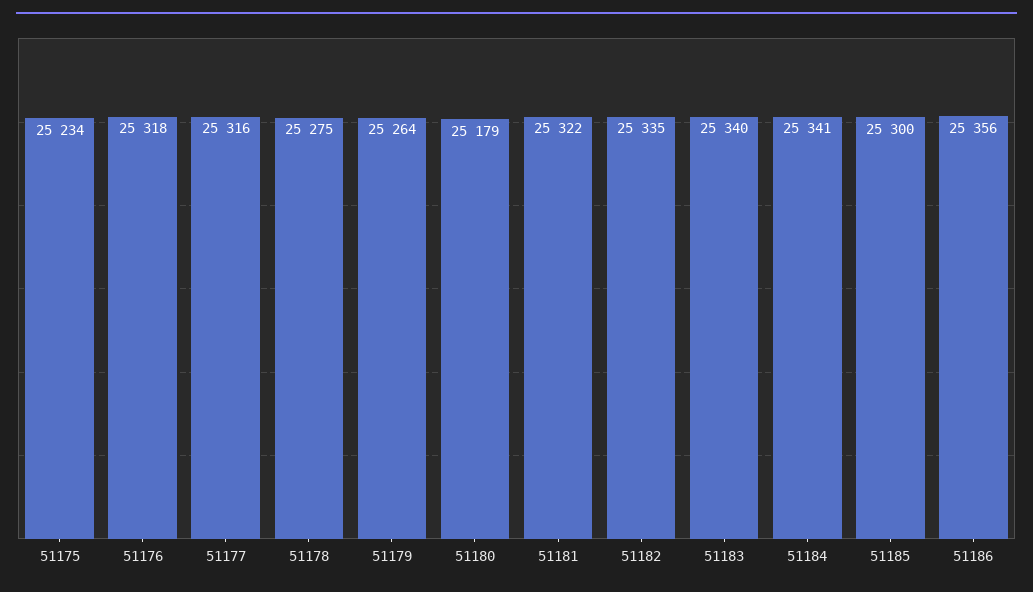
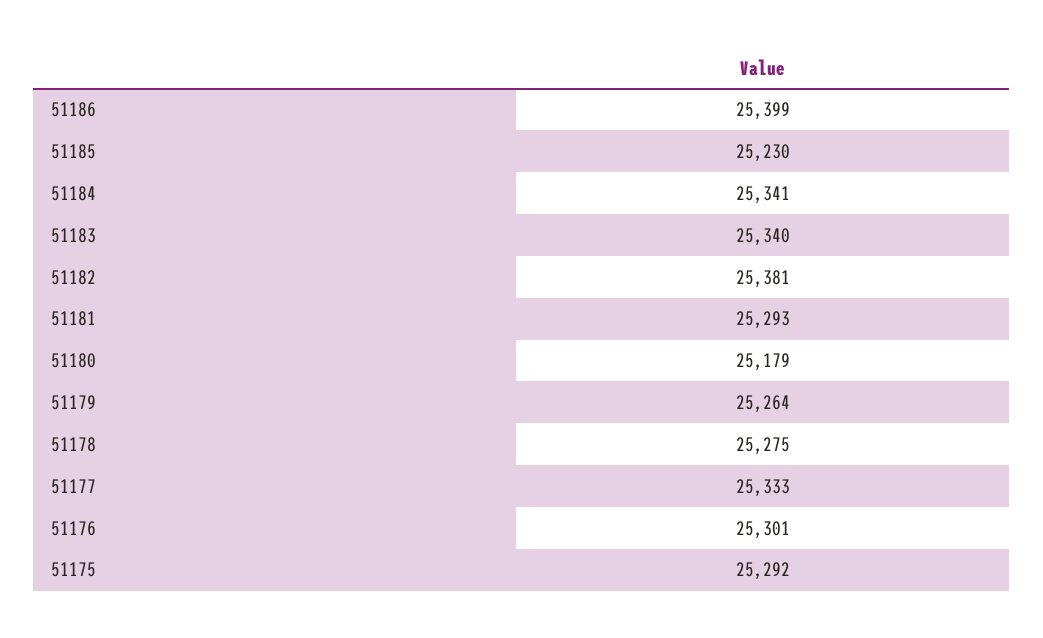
51175: 25234 -> 25292
51176: 25318 -> 25301
51177: 25316 -> 25333
51181: 25322 -> 25293
51182: 25335 -> 25381
51185: 25300 -> 25230
51186: 25356 -> 25399

